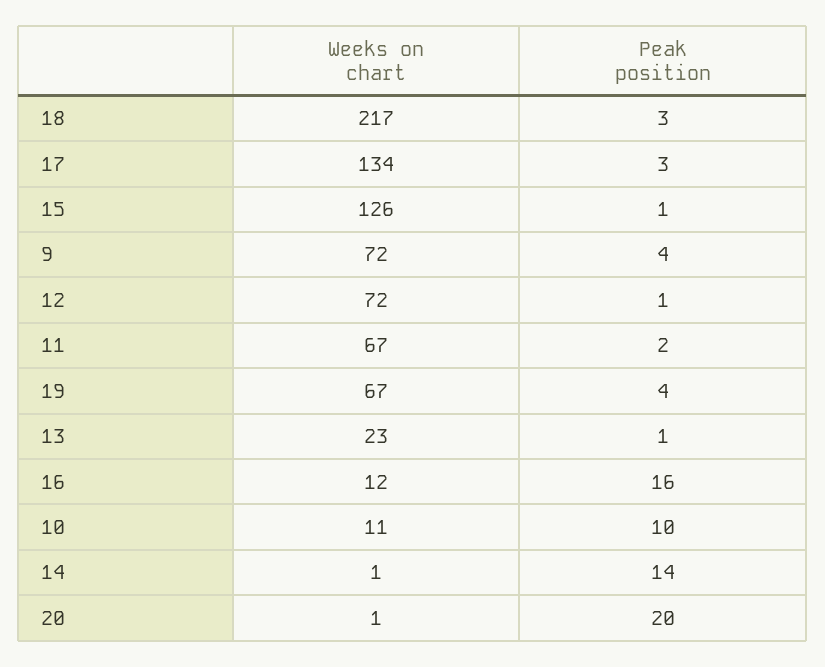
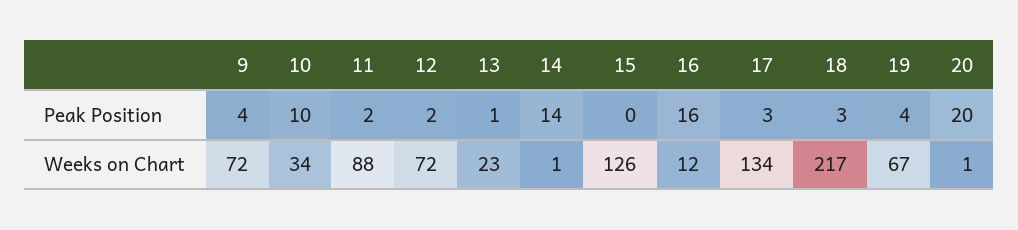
Peak position, 15: 1 -> 0
Peak position, 12: 1 -> 2
Weeks on chart, 11: 67 -> 88
Weeks on chart, 10: 11 -> 34

